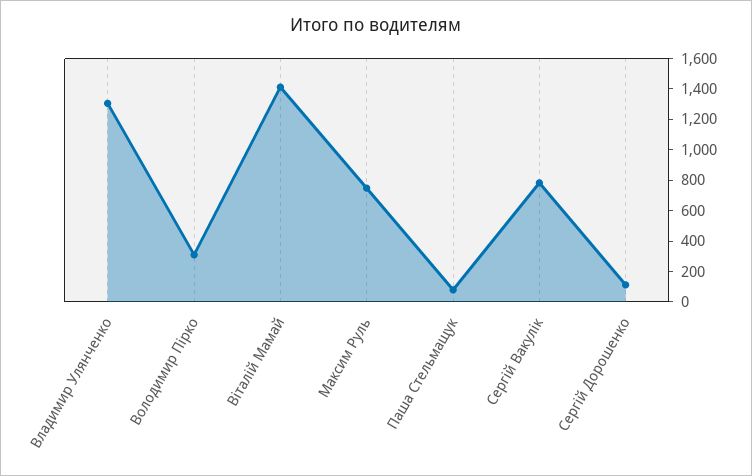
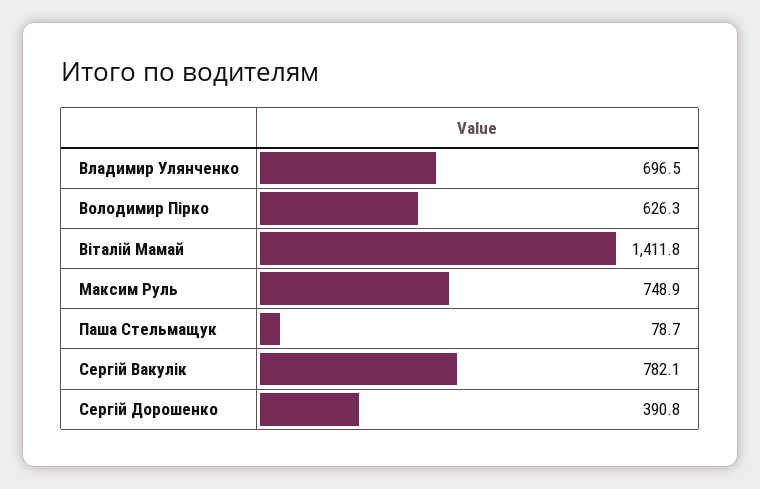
Владимир Улянченко: 1300 -> 696.5
Володимир Пірко: 300 -> 626.3
Сергій Дорошенко: 100 -> 390.8

